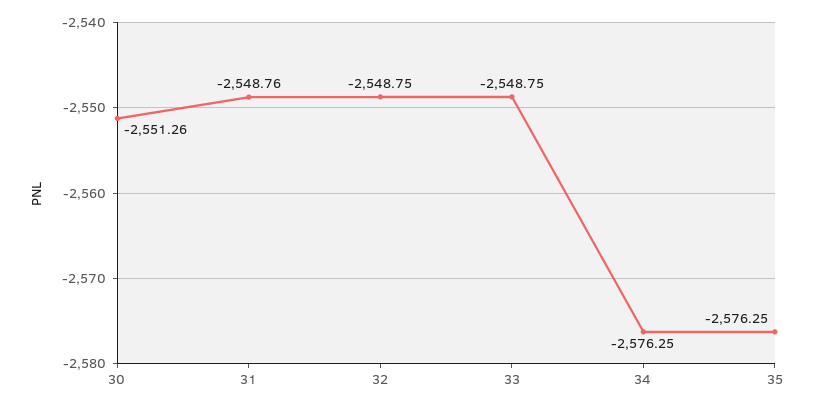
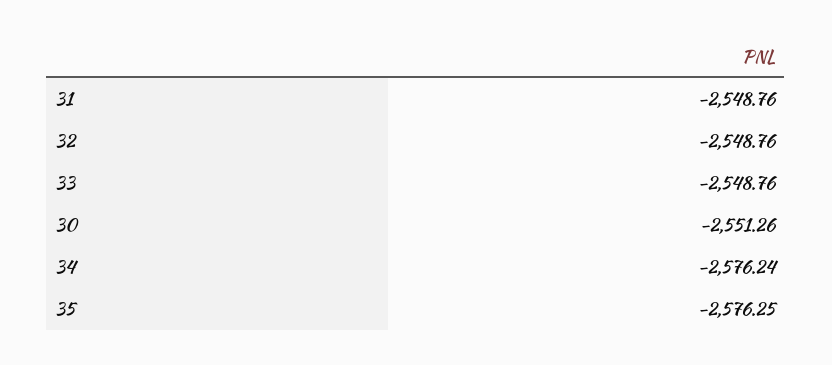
32: -2548.75 -> -2548.76
33: -2548.75 -> -2548.76
34: -2576.25 -> -2576.24

